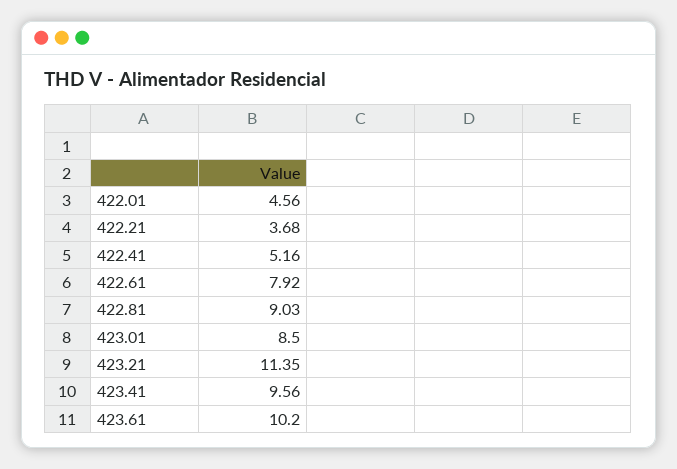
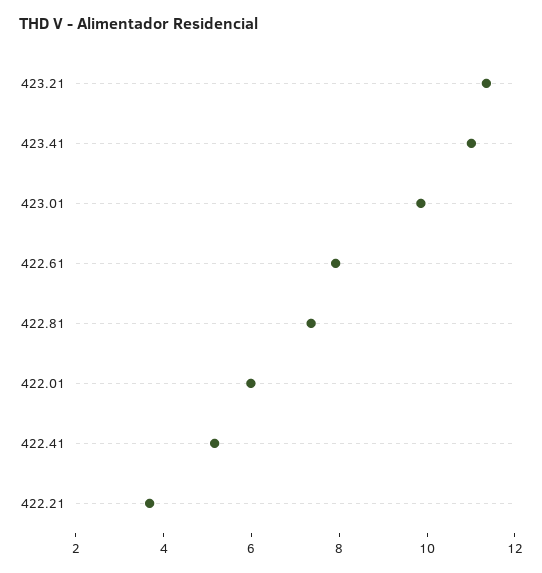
422.01: 4.56 -> 6
422.81: 9.03 -> 7.5
423.01: 8.5 -> 10
423.41: 9.56 -> 11
423.61: 10.2 -> none

